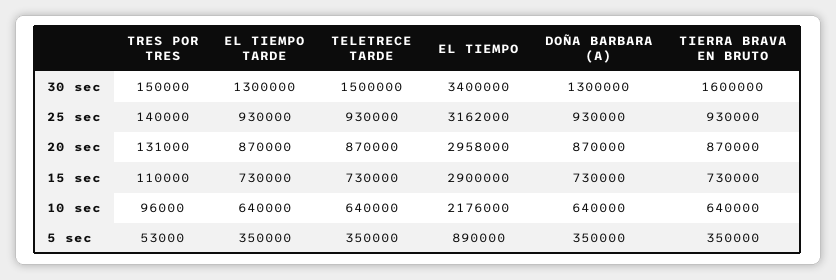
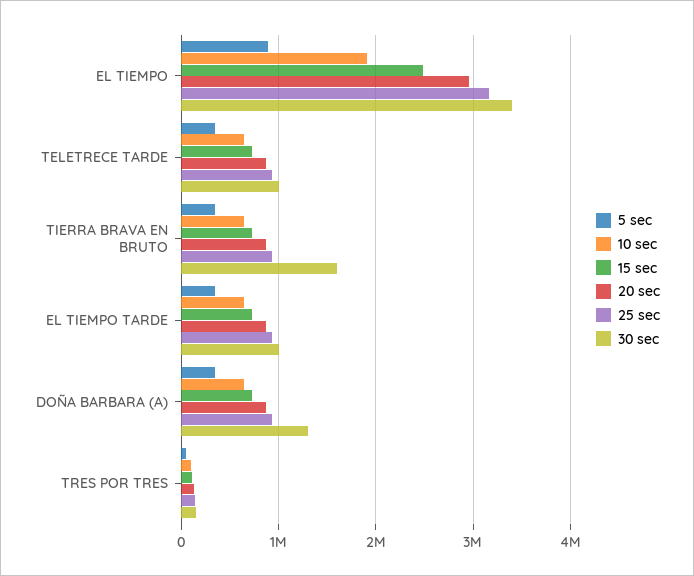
30 sec, EL TIEMPO TARDE: 1300000 -> 1000000
30 sec, TELETRECE TARDE: 1500000 -> 1000000
15 sec, EL TIEMPO: 2900000 -> 2500000
10 sec, EL TIEMPO: 2176000 -> 1900000

